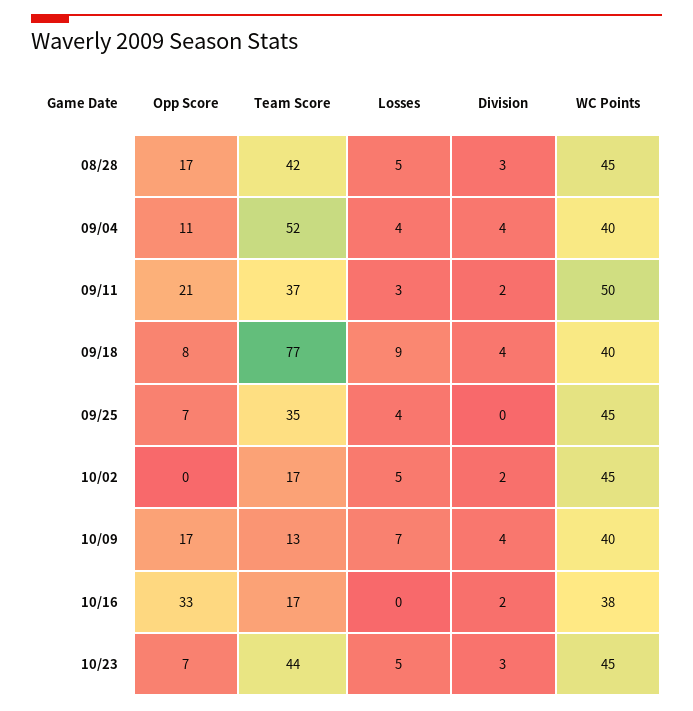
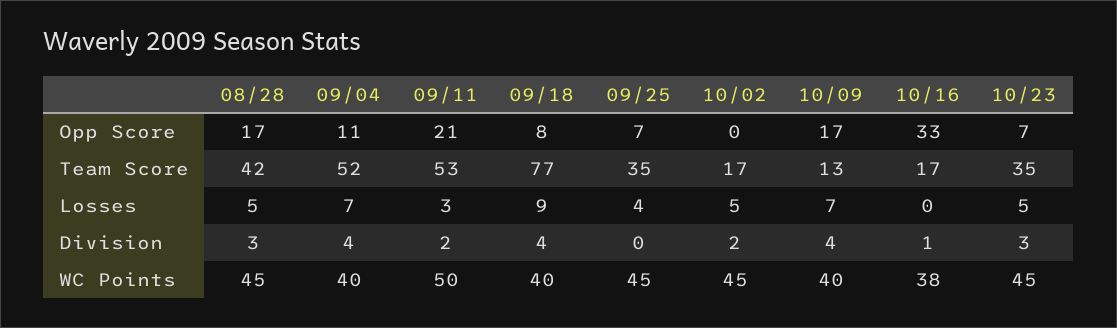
Losses, 09/04: 4 -> 7
Team Score, 09/11: 37 -> 53
Division, 10/16: 2 -> 1
Team Score, 10/23: 44 -> 35

